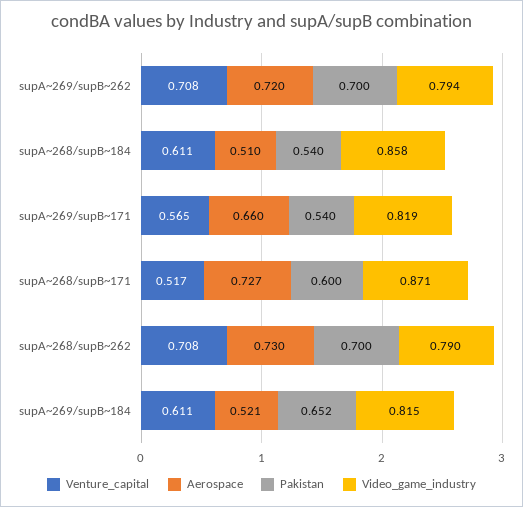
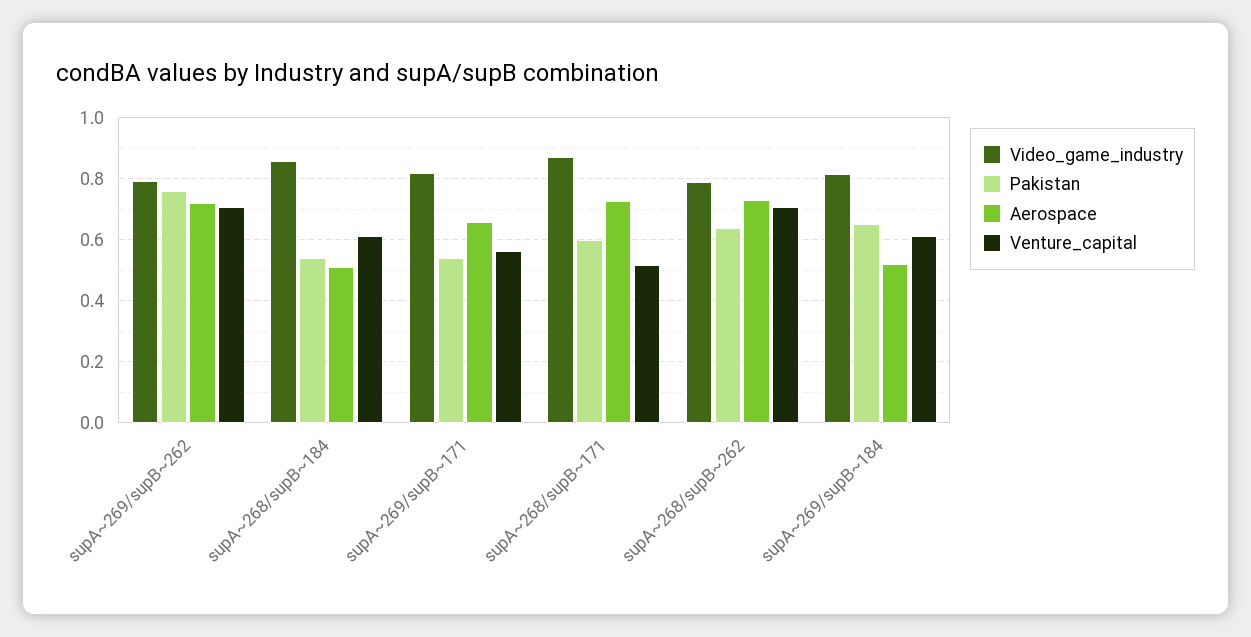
Pakistan, supA~269/supB~262: 0.7 -> 0.76
Pakistan, supA~268/supB~262: 0.7 -> 0.64

